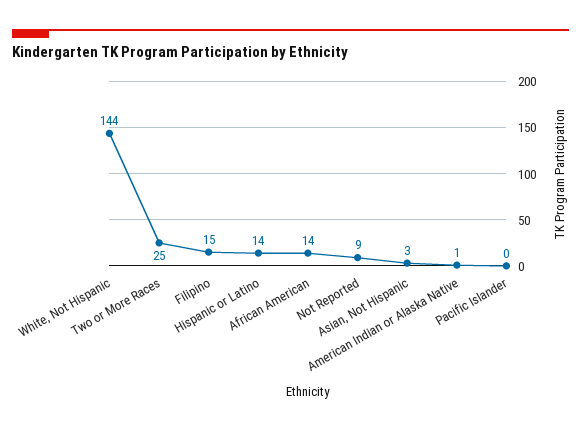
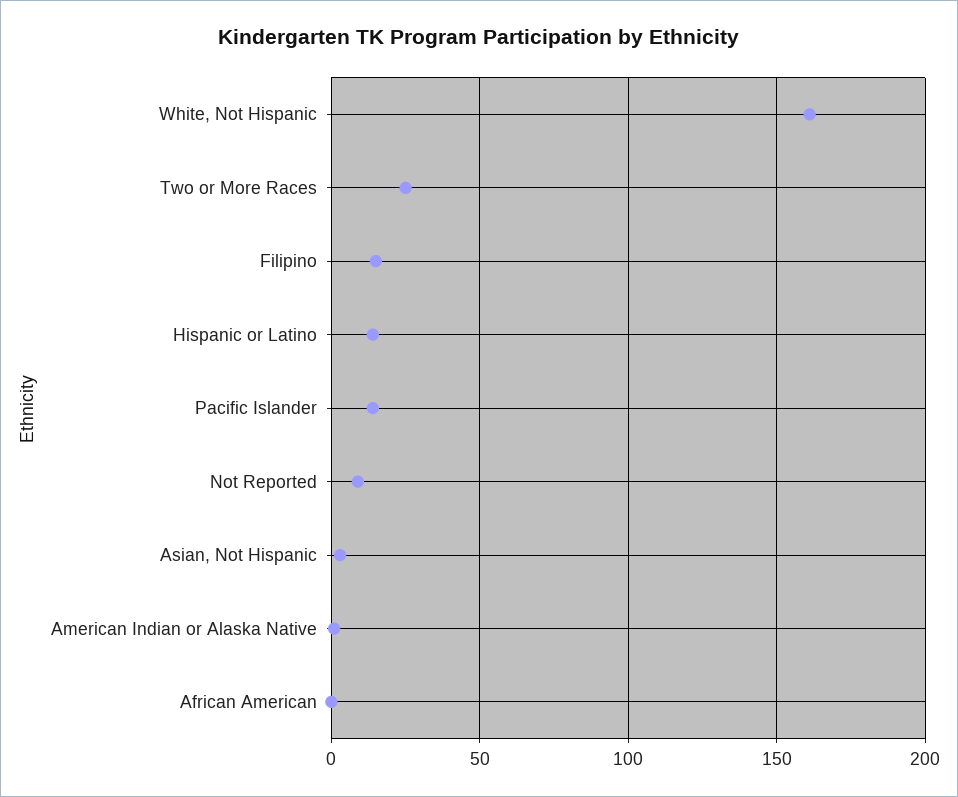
White, Not Hispanic: 144 -> 160
African American: 14 -> 0
Pacific Islander: 0 -> 15

